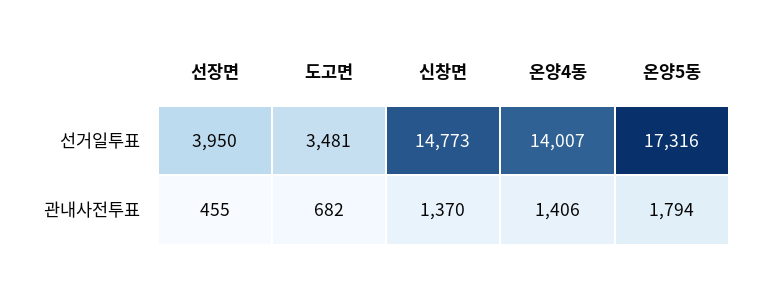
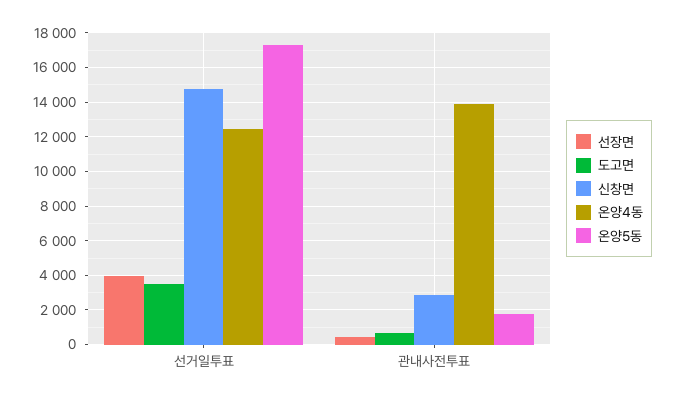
온양4동, 선거일투표: 14007 -> 12500
신창면, 관내사전투표: 1370 -> 3000
온양4동, 관내사전투표: 1406 -> 14000

